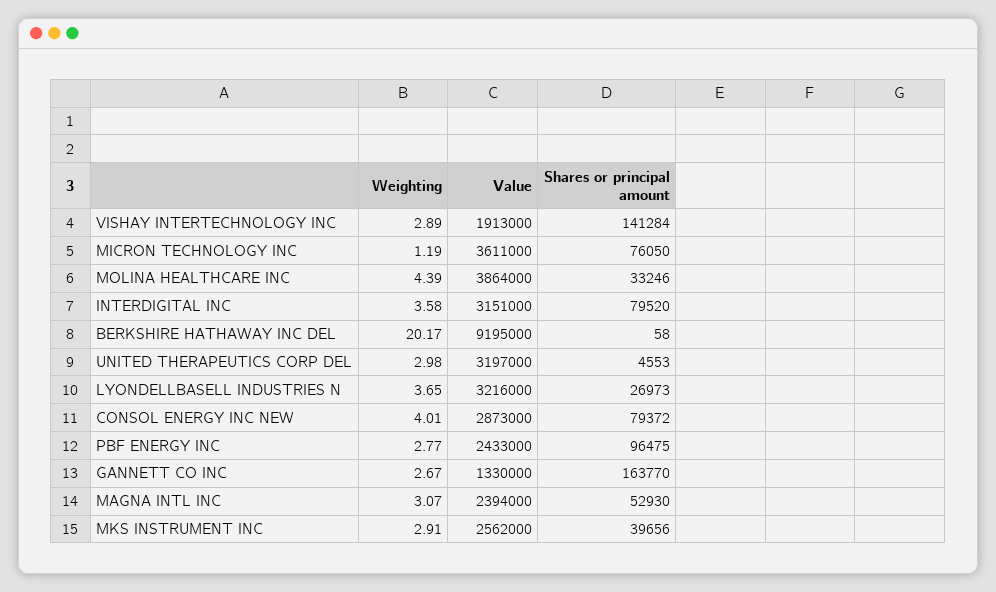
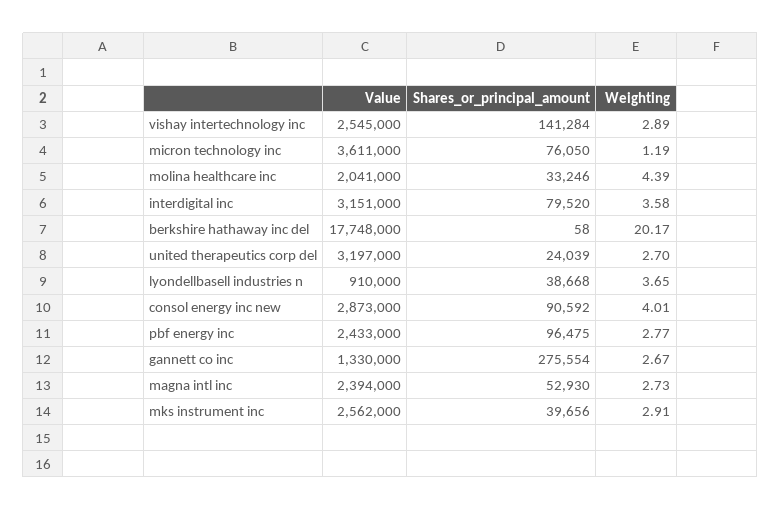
Value, VISHAY INTERTECHNOLOGY INC: 1913000 -> 2545000
Value, MOLINA HEALTHCARE INC: 3864000 -> 2041000
Value, BERKSHIRE HATHAWAY INC DEL: 9195000 -> 17748000
Weighting, UNITED THERAPEUTICS CORP DEL: 2.98 -> 2.7
Shares or principal amount, UNITED THERAPEUTICS CORP DEL: 4553 -> 24039
Value, LYONDELLBASELL INDUSTRIES N: 3216000 -> 910000
Shares or principal amount, LYONDELLBASELL INDUSTRIES N: 26973 -> 38668
Shares or principal amount, CONSOL ENERGY INC NEW: 79372 -> 90592
Shares or principal amount, GANNETT CO INC: 163770 -> 275554
Weighting, MAGNA INTL INC: 3.07 -> 2.73

